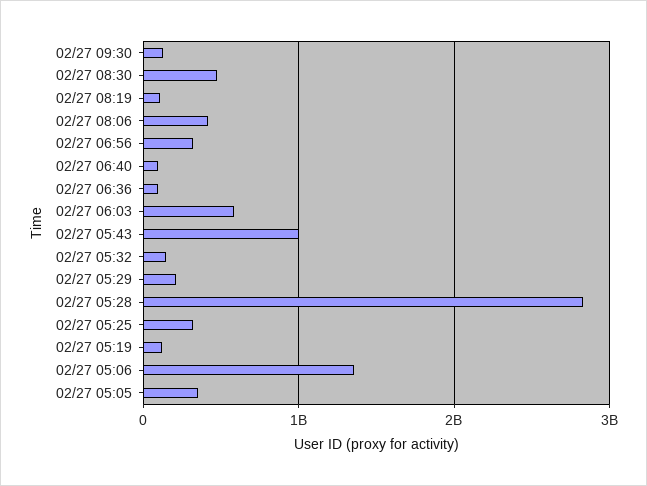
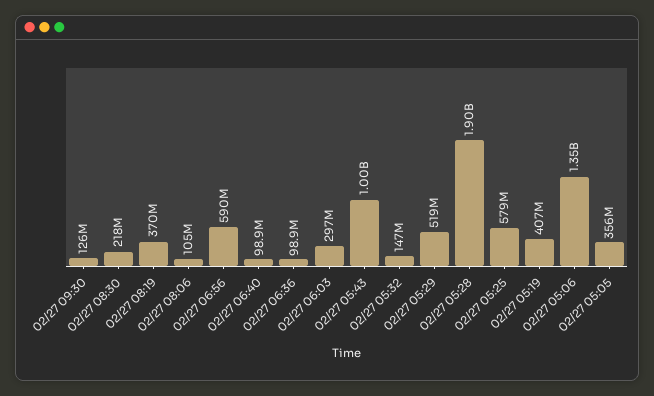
02/27 08:30: 500000000 -> 218000000
02/27 08:19: 100000000 -> 370000000
02/27 08:06: 400000000 -> 105000000
02/27 06:56: 300000000 -> 590000000
02/27 06:03: 600000000 -> 297000000
02/27 05:29: 200000000 -> 519000000
02/27 05:28: 2800000000 -> 1900000000
02/27 05:25: 300000000 -> 579000000
02/27 05:19: 100000000 -> 407000000

